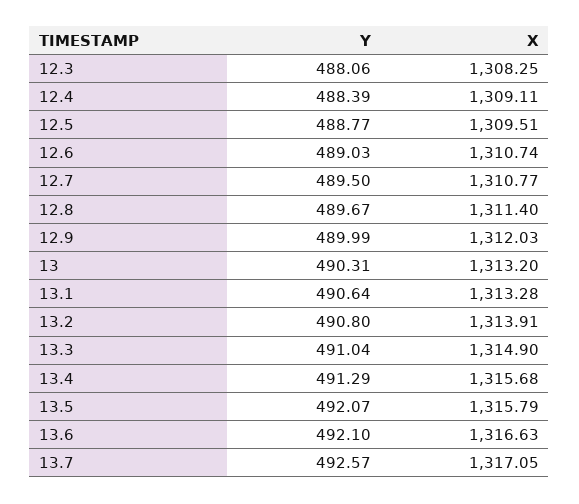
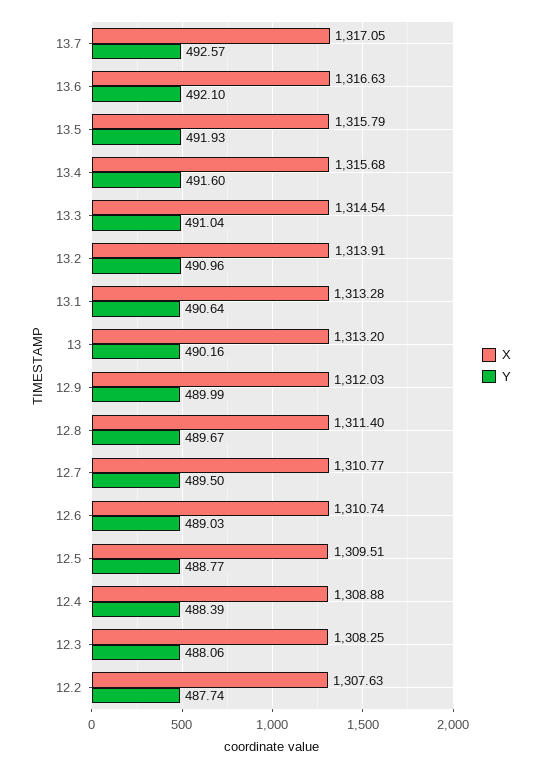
X, 12.4: 1309.11 -> 1308.88
Y, 13: 490.31 -> 490.16
Y, 13.2: 490.8 -> 490.96
X, 13.3: 1314.9 -> 1314.54
Y, 13.4: 491.29 -> 491.6
Y, 13.5: 492.07 -> 491.93
X, 12.2: none -> 1307.63
Y, 12.2: none -> 487.74

